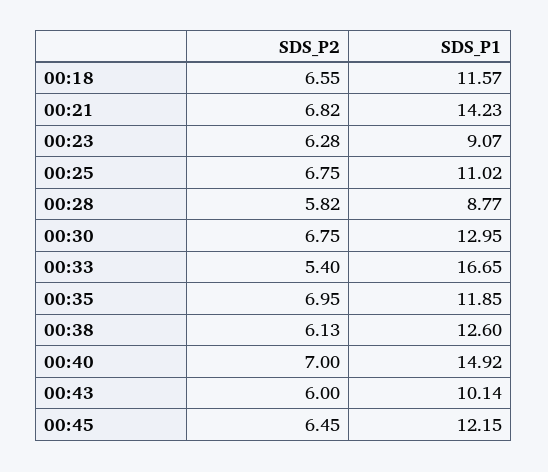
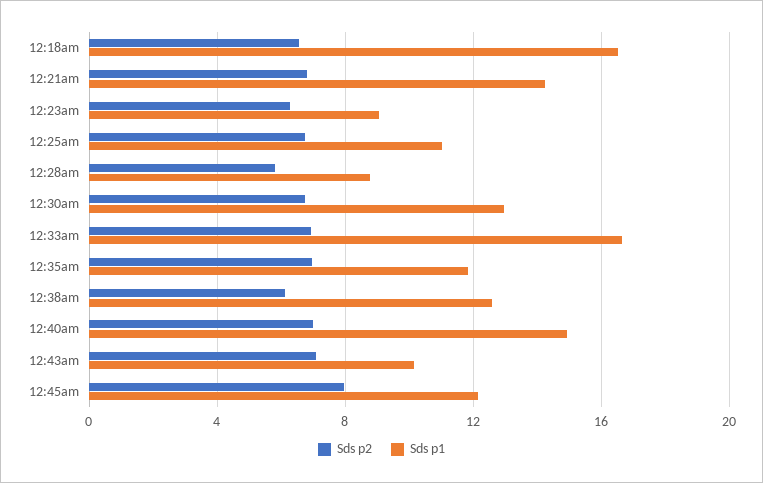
SDS_P1, 00:18: 11.57 -> 16.5
SDS_P2, 00:33: 5.4 -> 7
SDS_P2, 00:43: 6 -> 7
SDS_P2, 00:45: 6.45 -> 8

